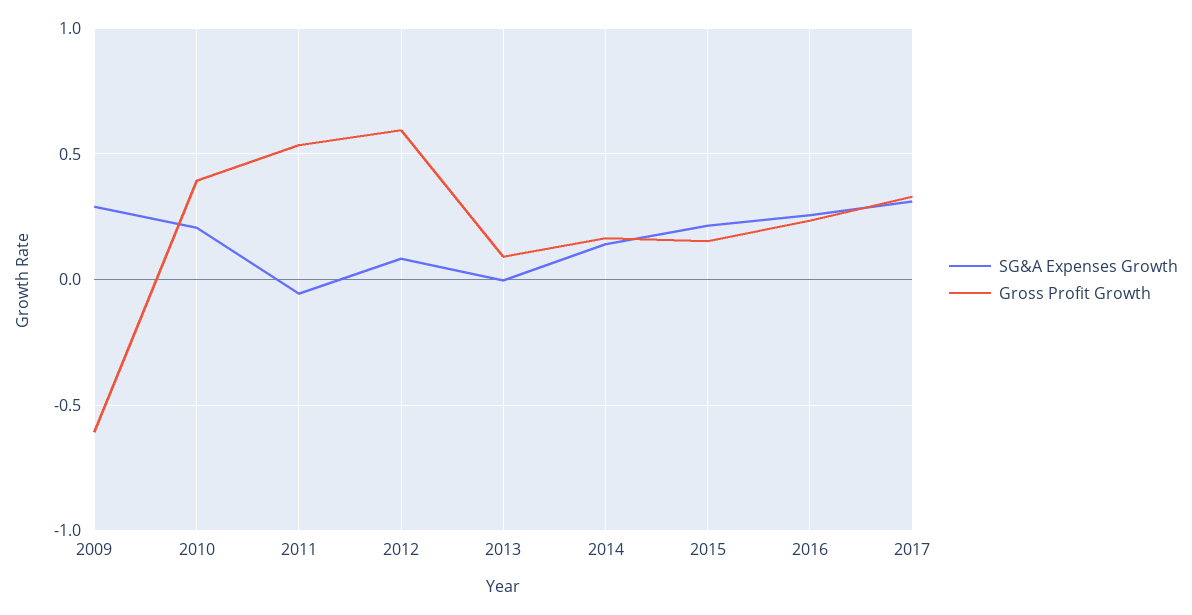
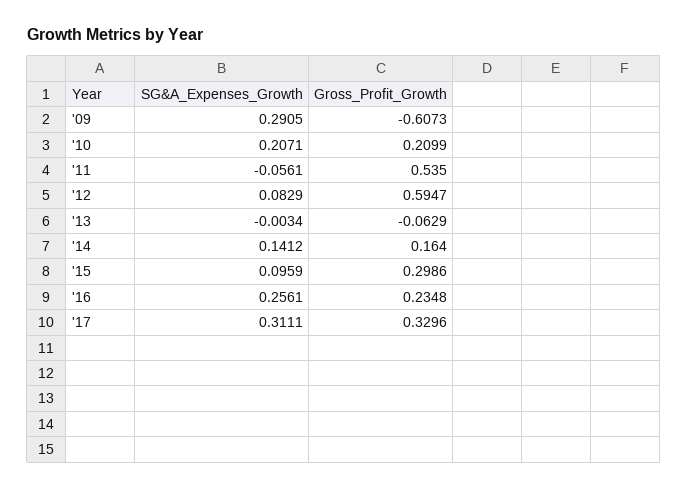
Gross Profit Growth, 2010: 0.4 -> 0.2099
Gross Profit Growth, 2013: 0.1 -> -0.0629
SG&A Expenses Growth, 2015: 0.2 -> 0.0959
Gross Profit Growth, 2015: 0.15 -> 0.2986

